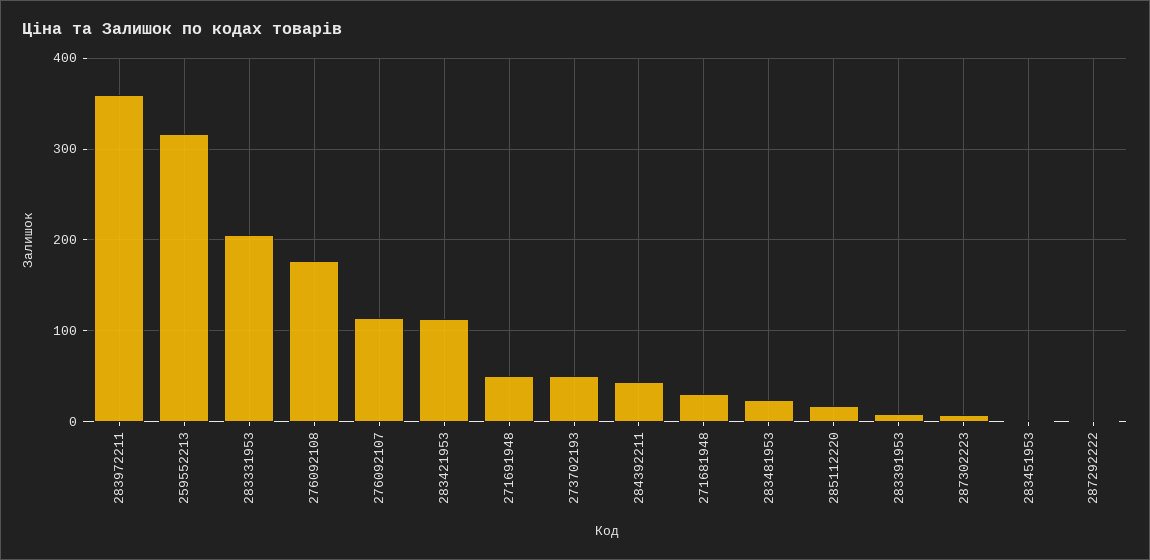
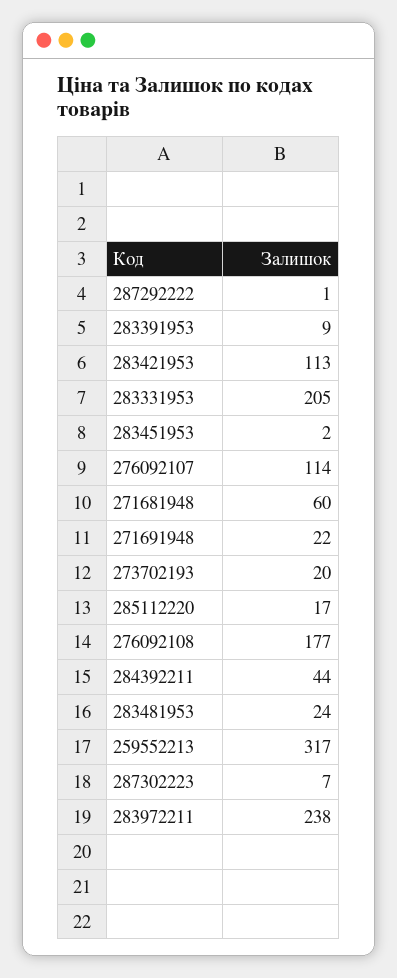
283972211: 360 -> 238
271691948: 50 -> 22
273702193: 50 -> 20
271681948: 30 -> 60

